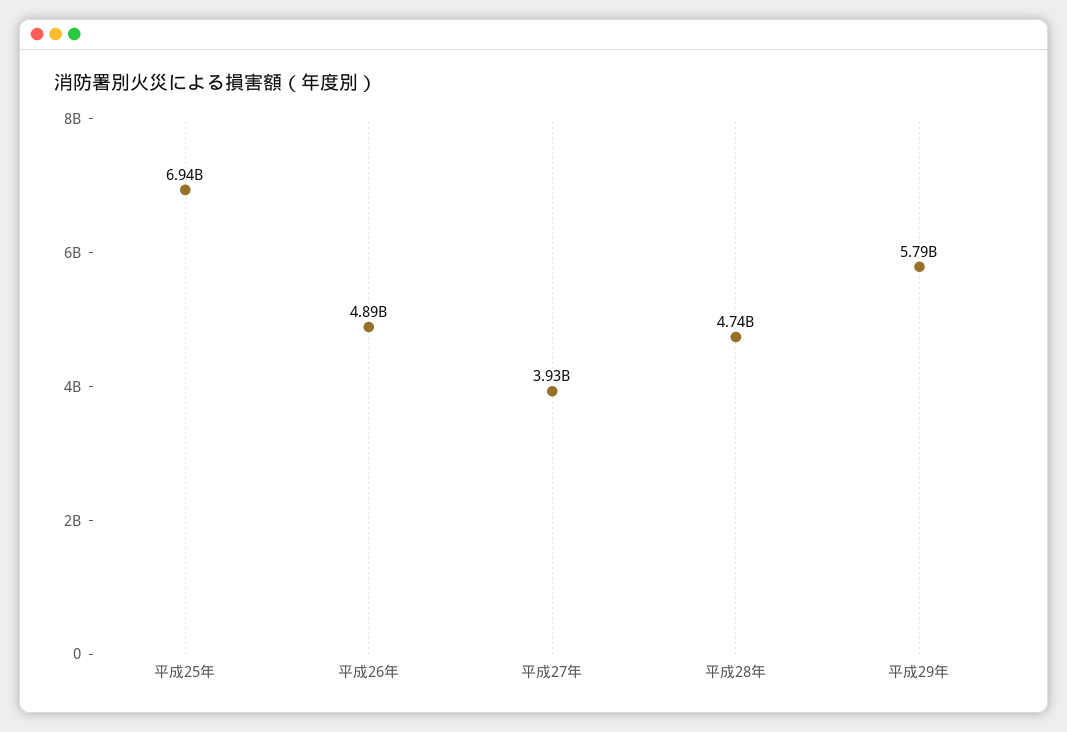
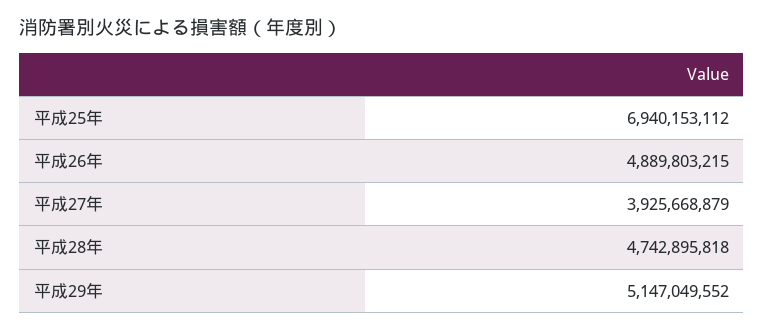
平成29年: 5790000000 -> 5147049552

